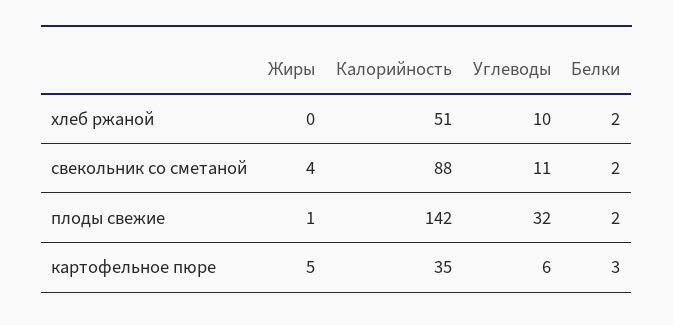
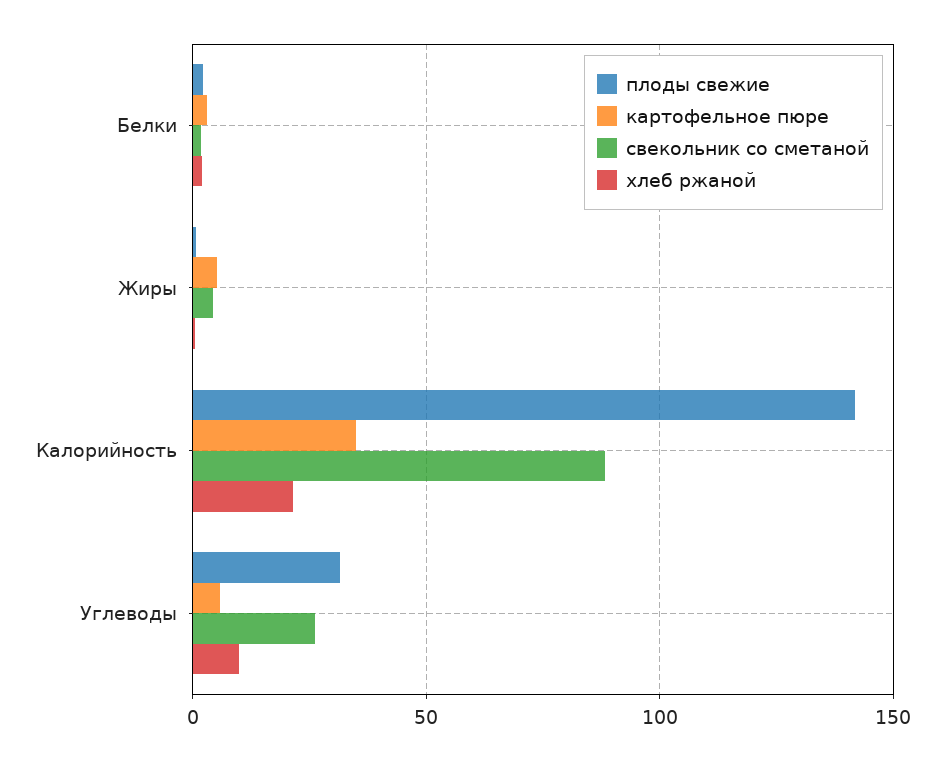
хлеб ржаной, Калорийность: 51 -> 20
свекольник со сметаной, Углеводы: 11 -> 25

